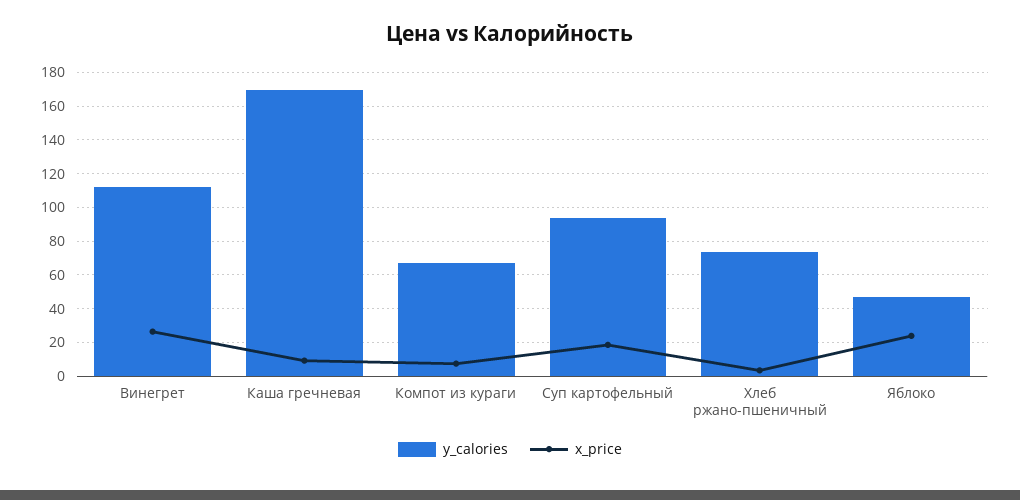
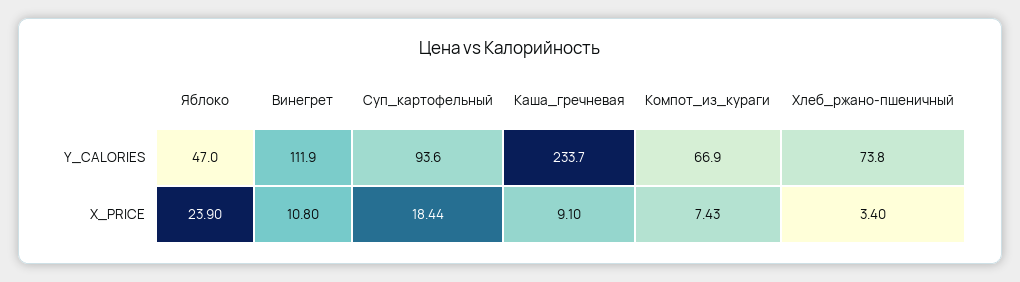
x_price, Винегрет: 25 -> 10.8
y_calories, Каша гречневая: 170 -> 233.7

